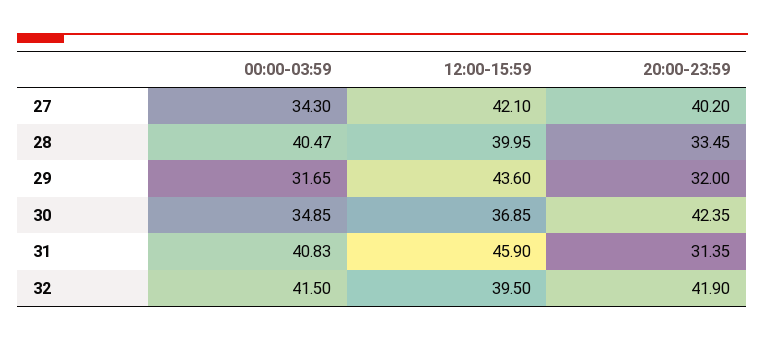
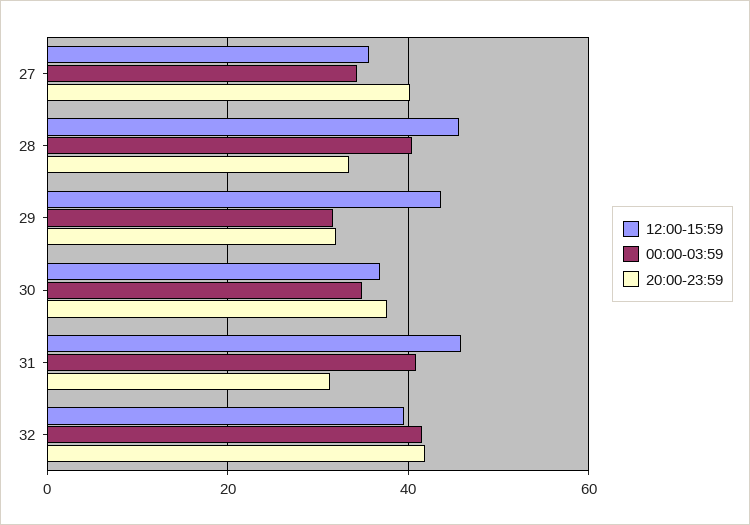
12:00-15:59, 27: 42.1 -> 36
12:00-15:59, 28: 39.95 -> 46
20:00-23:59, 30: 42.35 -> 38

